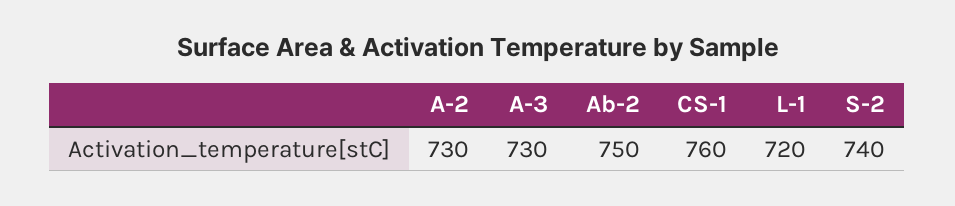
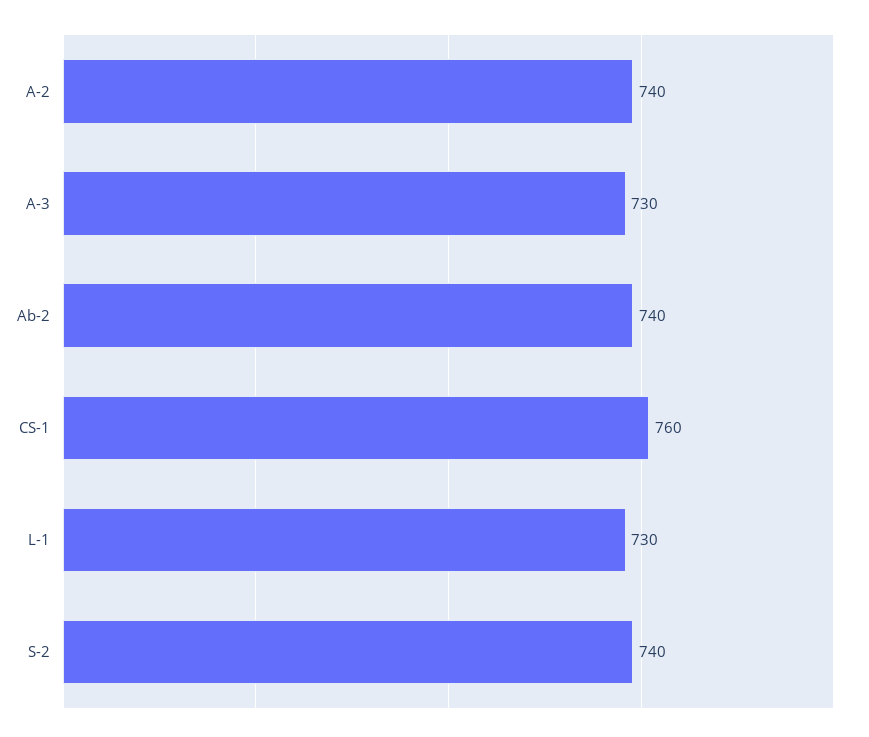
A-2: 730 -> 740
Ab-2: 750 -> 740
L-1: 720 -> 730

